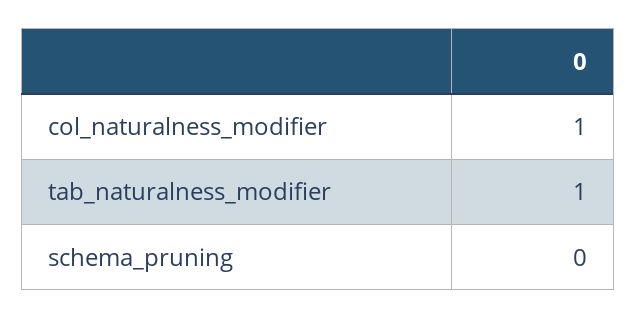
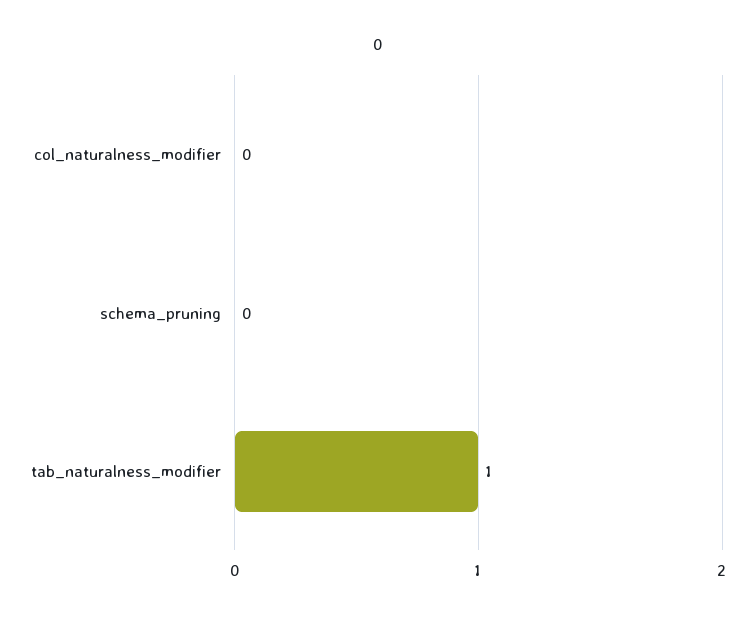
col_naturalness_modifier: 1 -> 0

